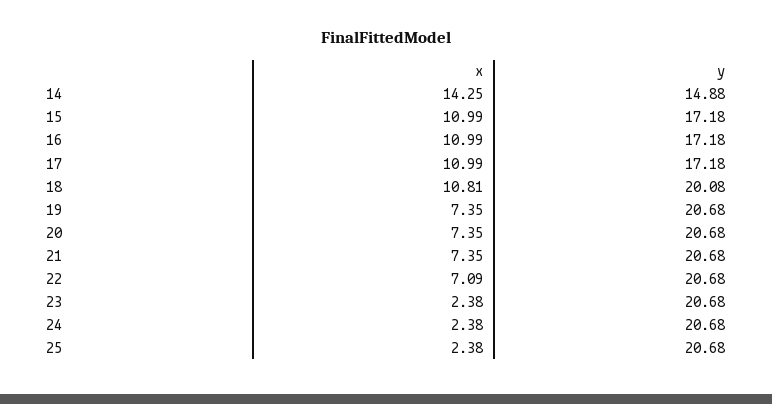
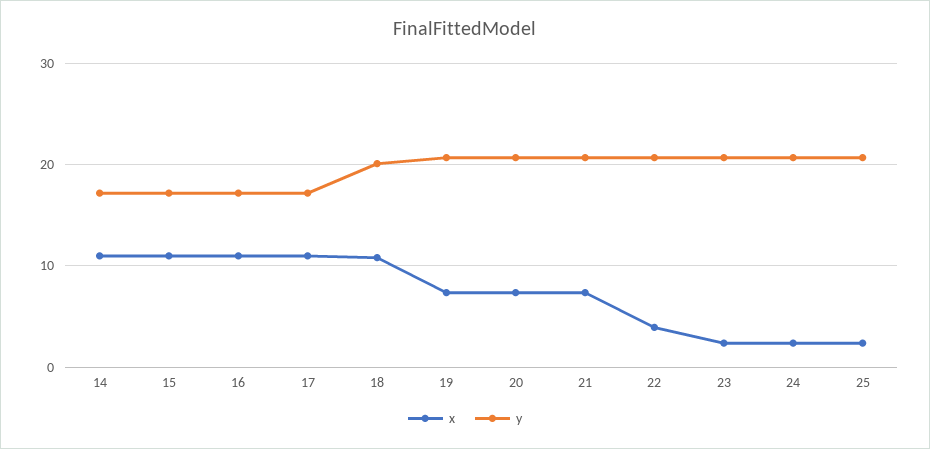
x, 14: 14.25 -> 11
y, 14: 14.88 -> 17
x, 22: 7.09 -> 4

